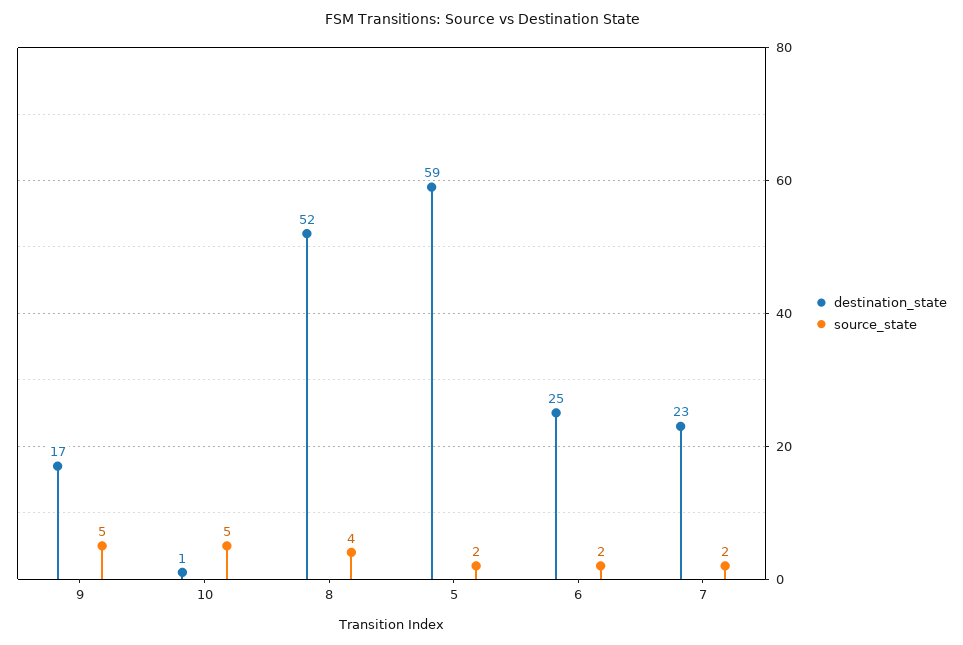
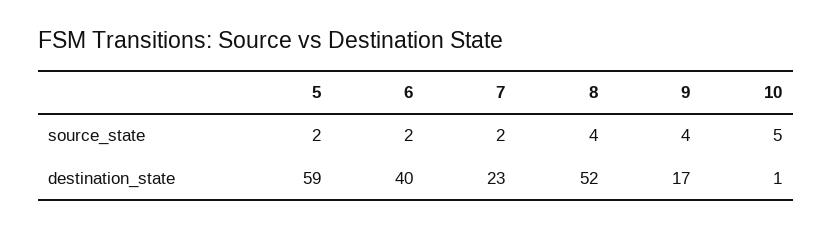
source_state, 9: 5 -> 4
destination_state, 6: 25 -> 40

